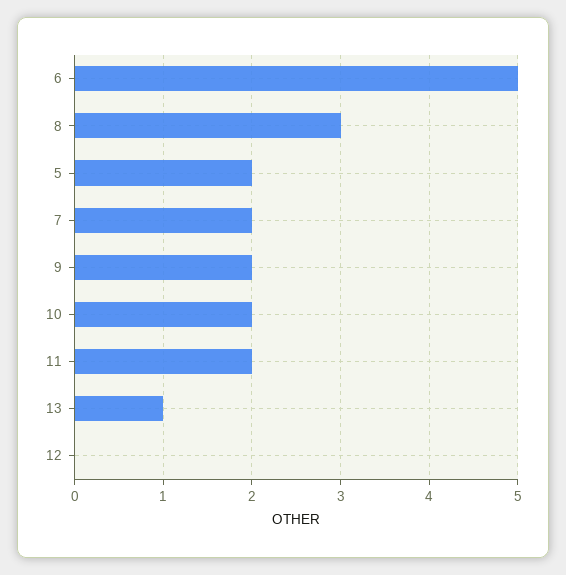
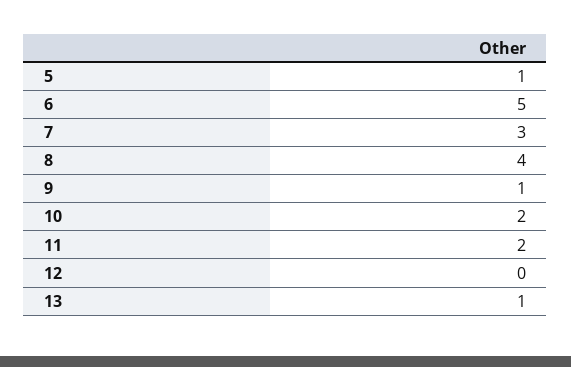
8: 3 -> 4
5: 2 -> 1
7: 2 -> 3
9: 2 -> 1

